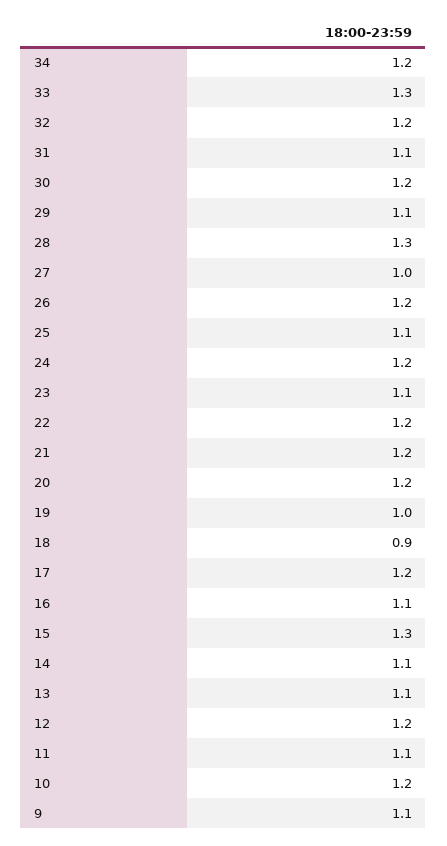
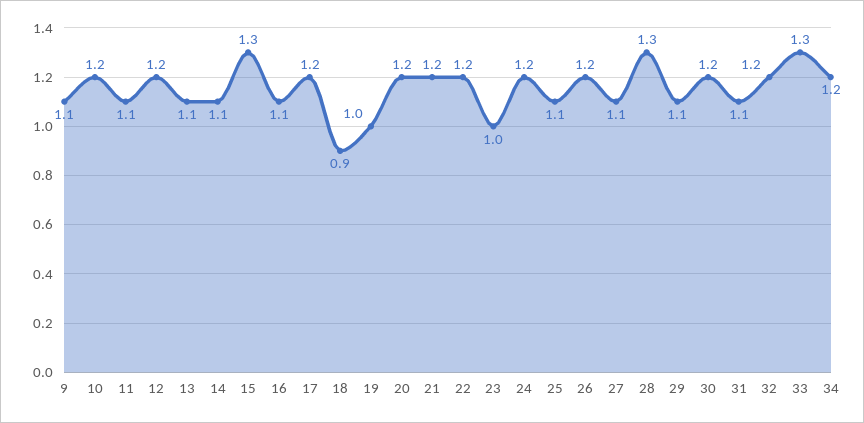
27: 1 -> 1.1
23: 1.1 -> 1

